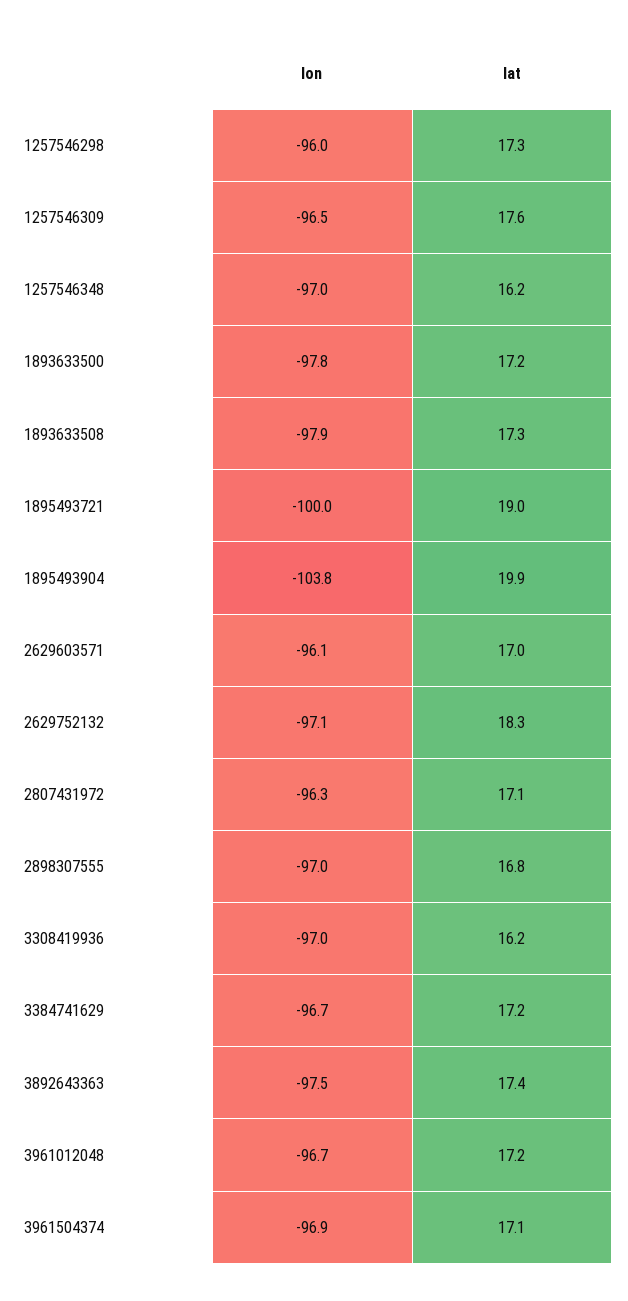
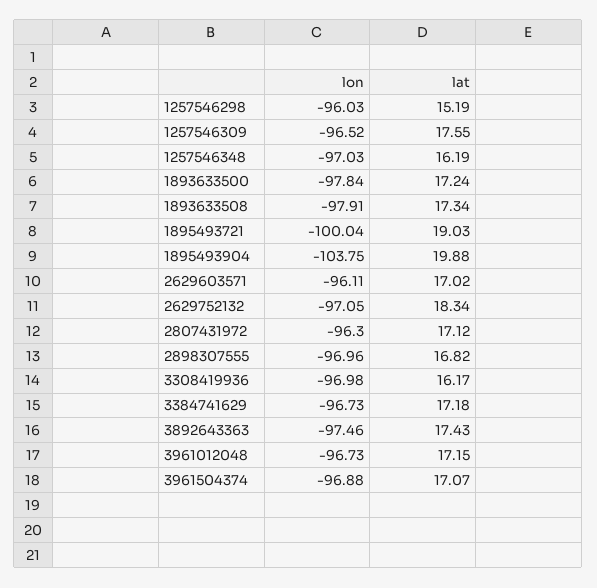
lat, 1257546298: 17.3 -> 15.19

